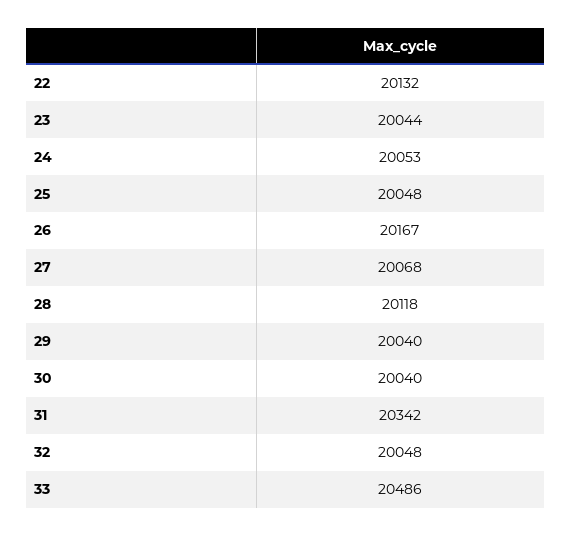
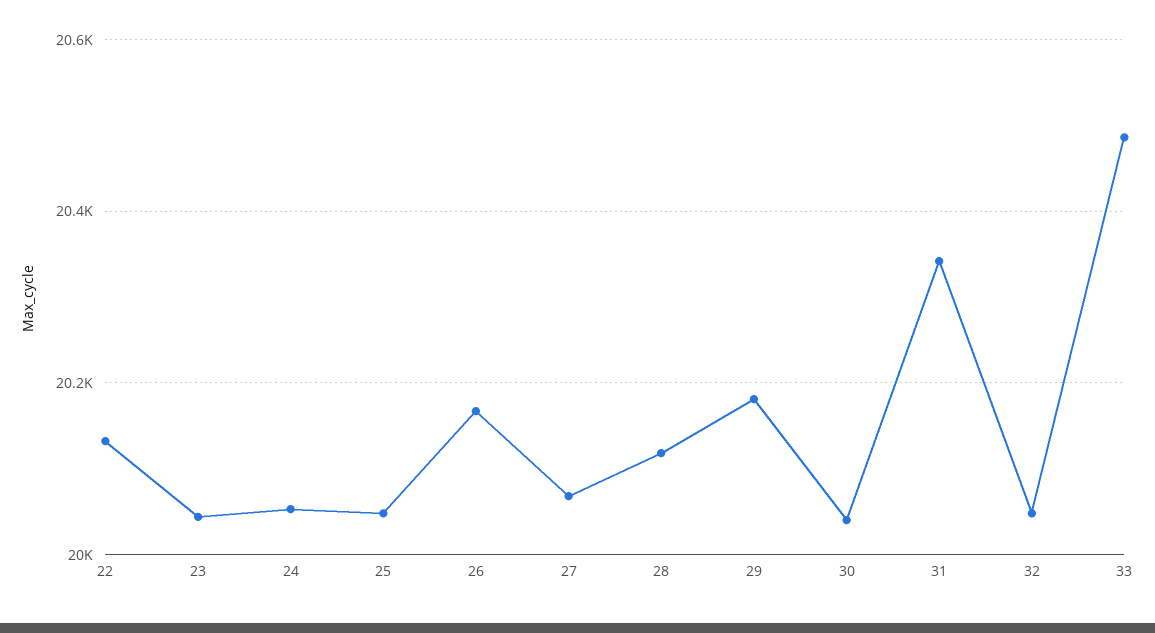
29: 20040 -> 20180

